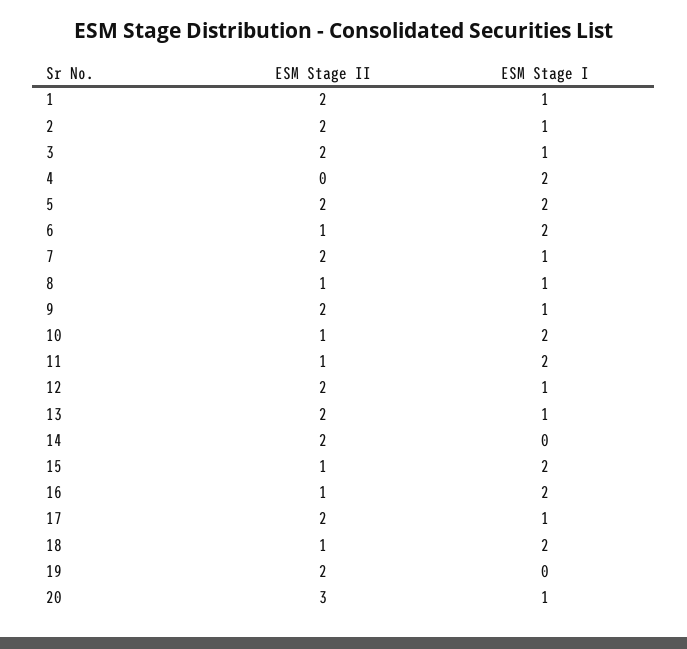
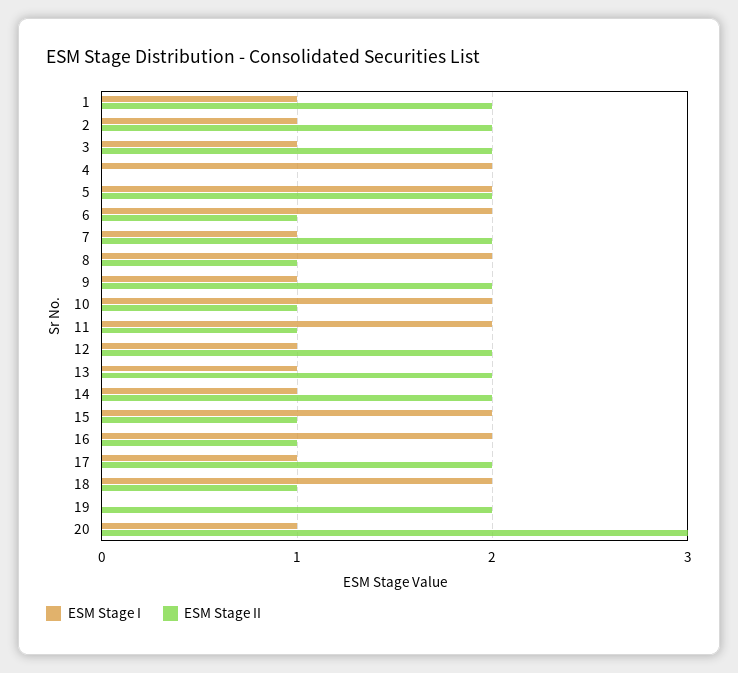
ESM Stage I, 8: 1 -> 2
ESM Stage I, 14: 0 -> 1

